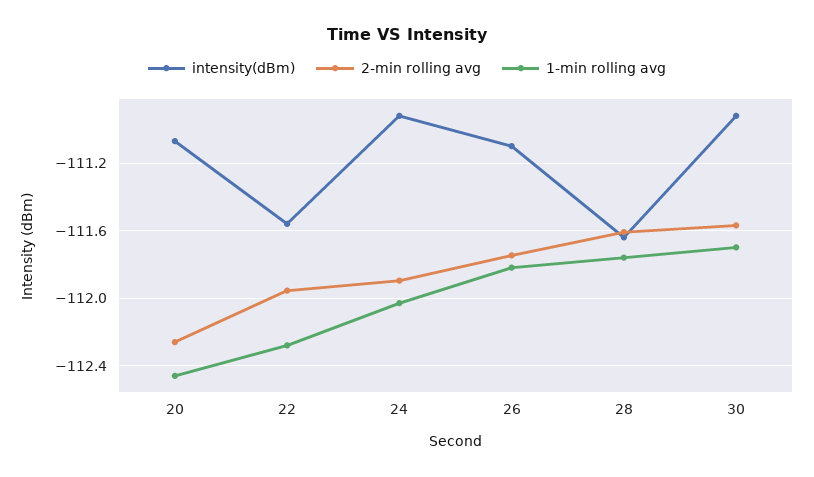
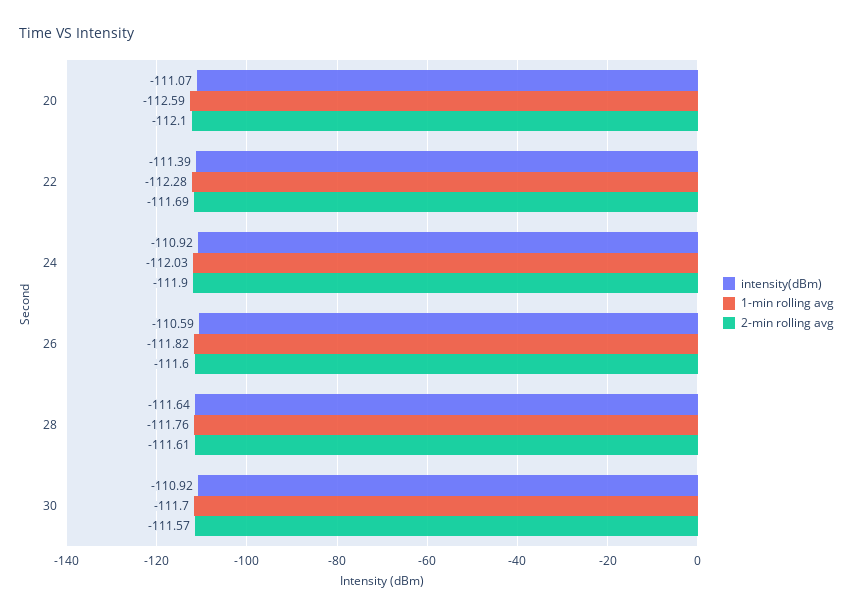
2-min rolling avg, 20: -112.25 -> -112.1
1-min rolling avg, 20: -112.45 -> -112.59
intensity(dBm), 22: -111.55 -> -111.39
2-min rolling avg, 22: -111.95 -> -111.69
intensity(dBm), 26: -111.1 -> -110.59
2-min rolling avg, 26: -111.75 -> -111.6

